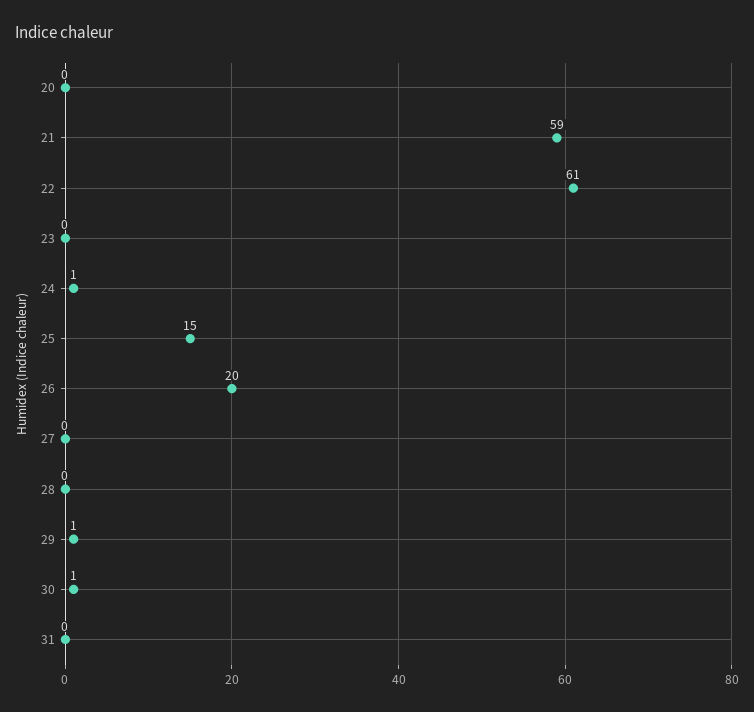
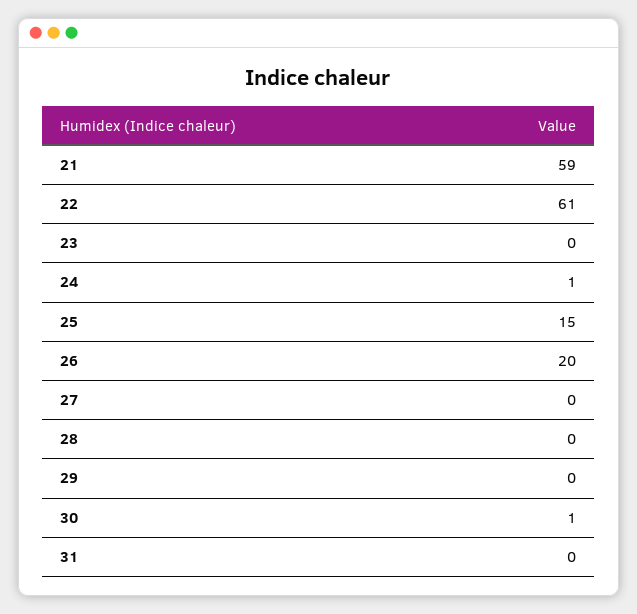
20: 0 -> none
29: 1 -> 0

